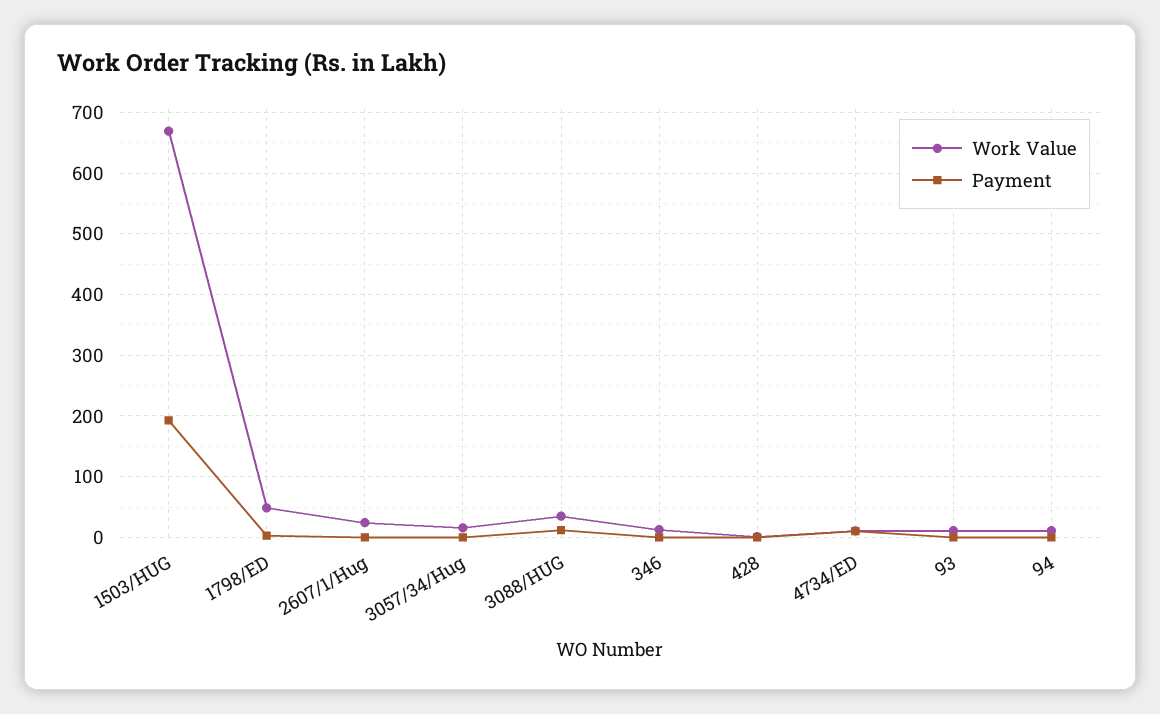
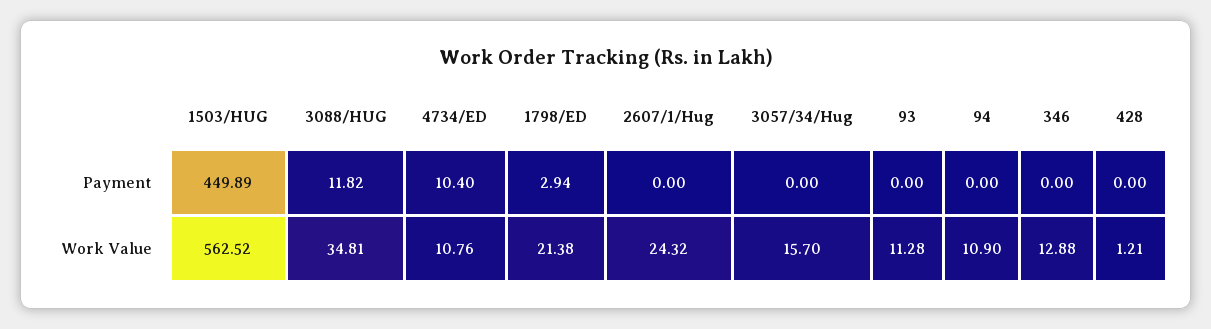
Work Value, 1503/HUG: 670 -> 562.52
Payment, 1503/HUG: 190 -> 449.89
Work Value, 1798/ED: 50 -> 21.38

